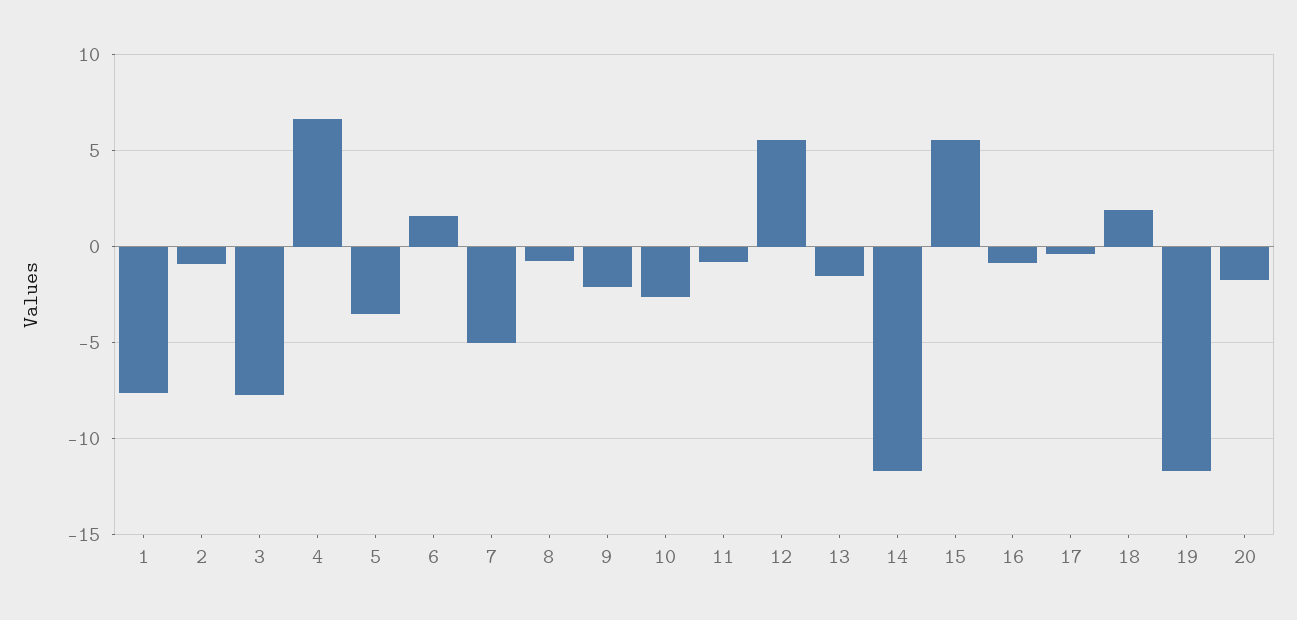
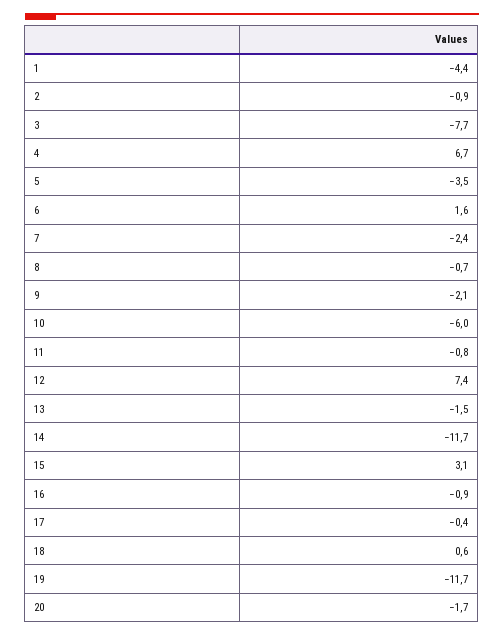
1: -7.5 -> -4.4
7: -5 -> -2.4
10: -2.5 -> -6
12: 5.5 -> 7.4
15: 5.5 -> 3.1
18: 2 -> 0.6

